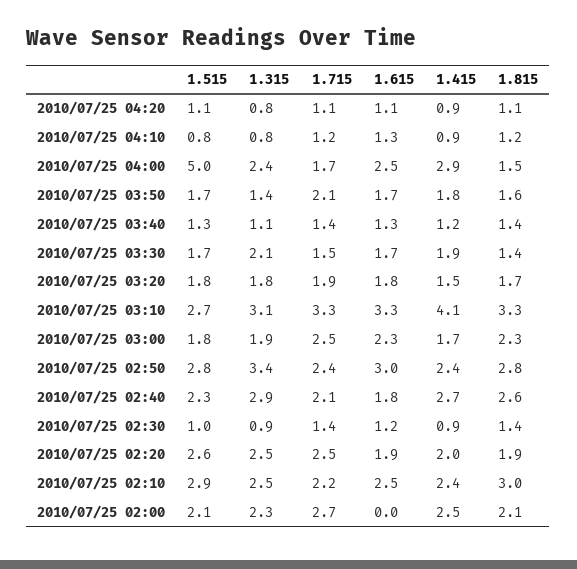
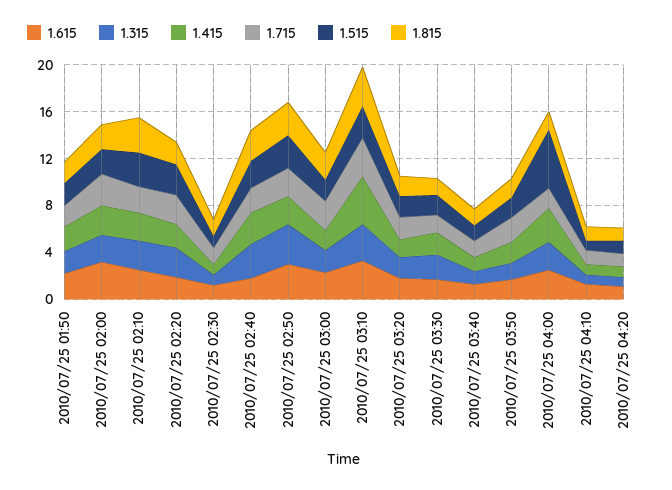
1.615, 2010/07/25 02:00: 0 -> 3
1.615, 2010/07/25 01:50: none -> 2
1.315, 2010/07/25 01:50: none -> 2
1.415, 2010/07/25 01:50: none -> 2
1.715, 2010/07/25 01:50: none -> 2
1.515, 2010/07/25 01:50: none -> 2
1.815, 2010/07/25 01:50: none -> 2

